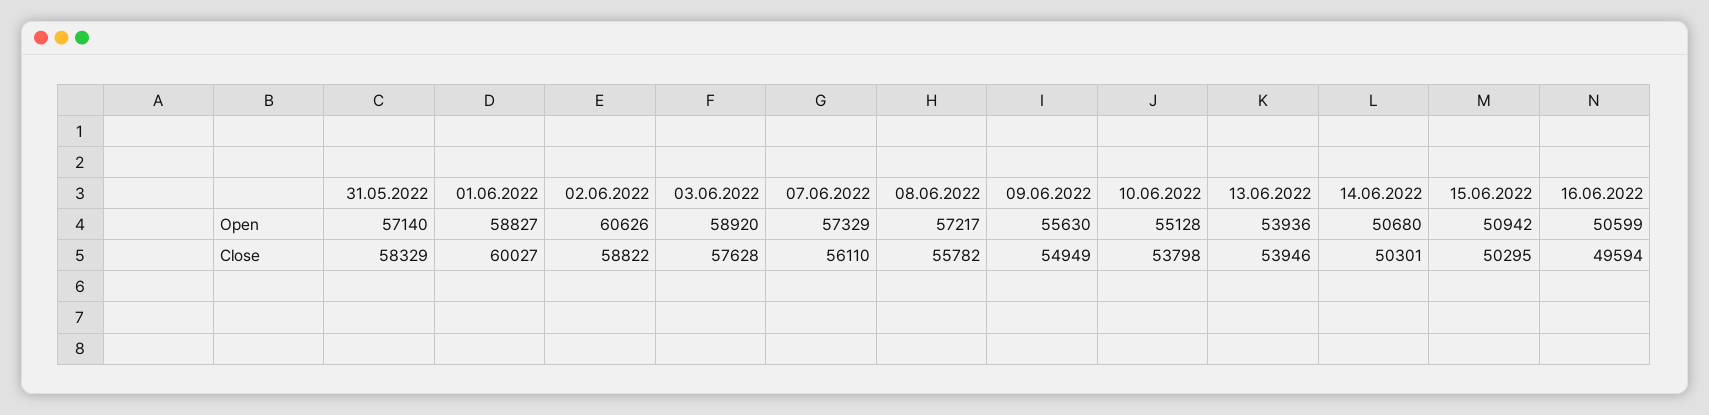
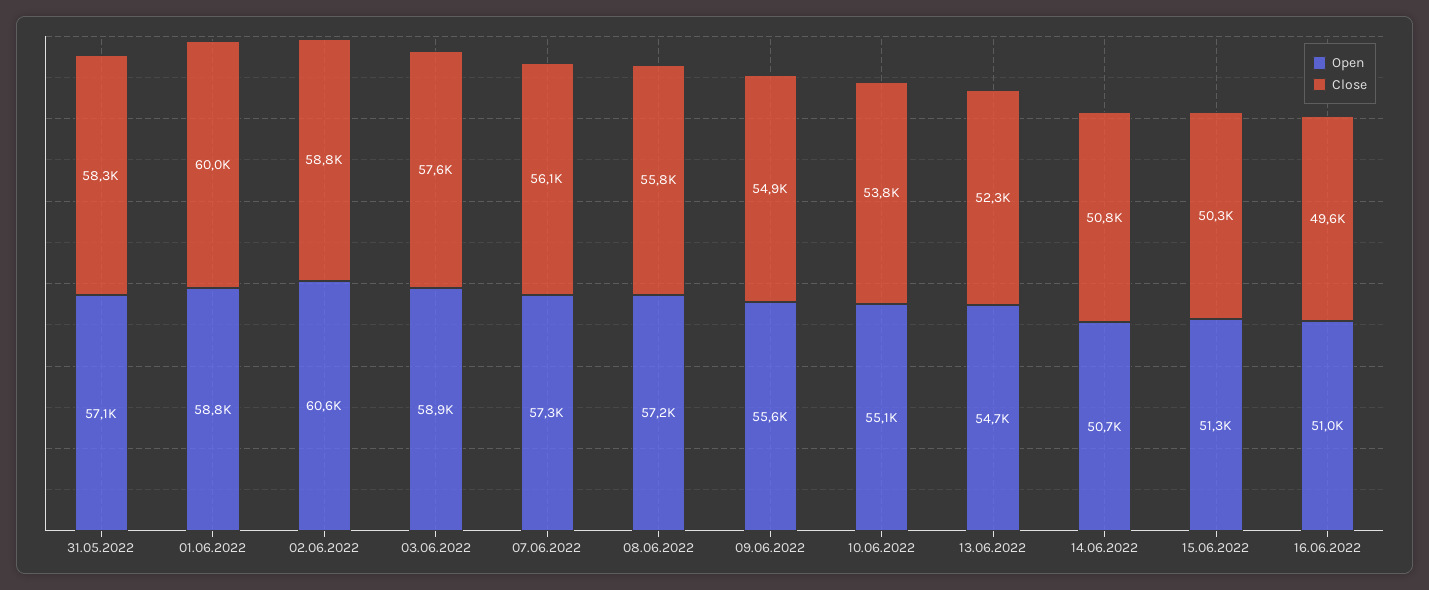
Open, 13.06.2022: 53936 -> 54700
Open, 15.06.2022: 50942 -> 51300
Open, 16.06.2022: 50599 -> 51000
Close, 13.06.2022: 53946 -> 52300
Close, 14.06.2022: 50301 -> 50800

